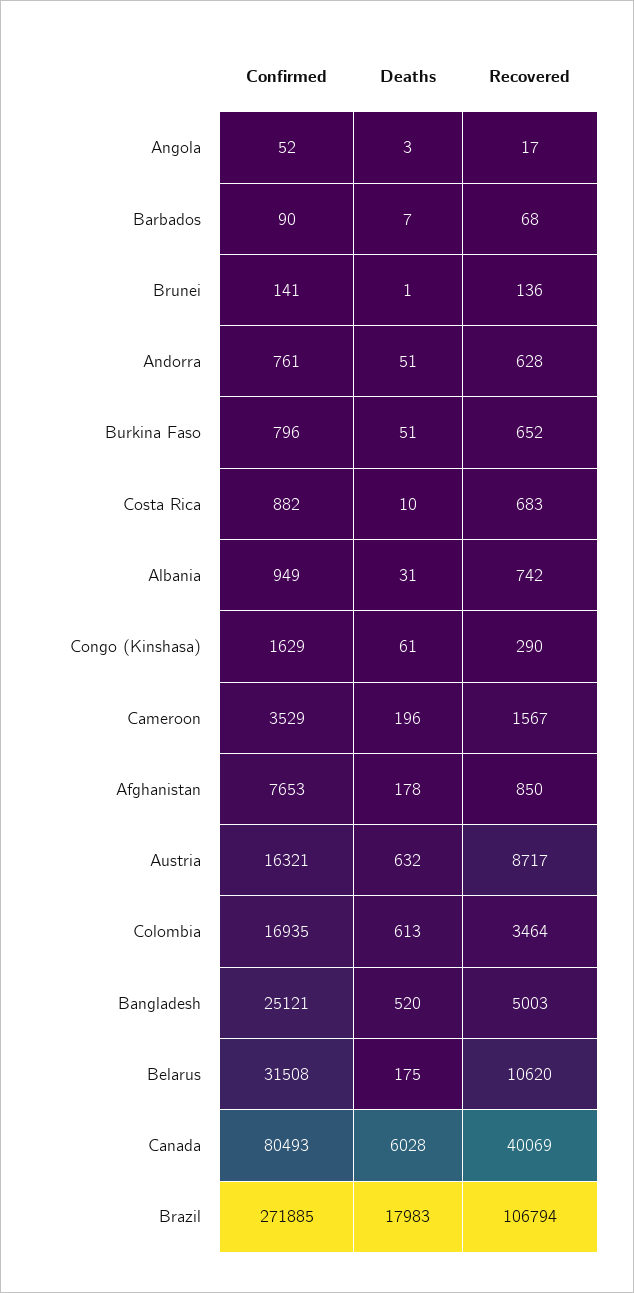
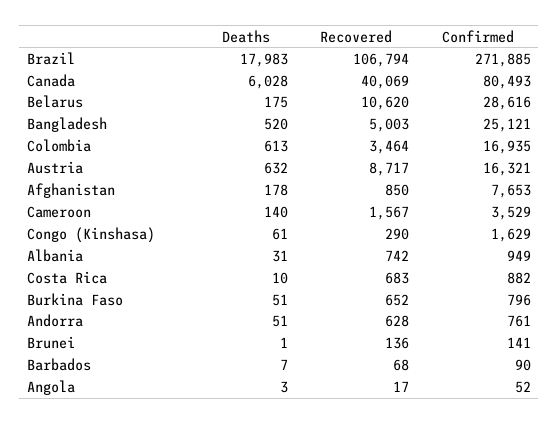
Deaths, Cameroon: 196 -> 140
Confirmed, Belarus: 31508 -> 28616

